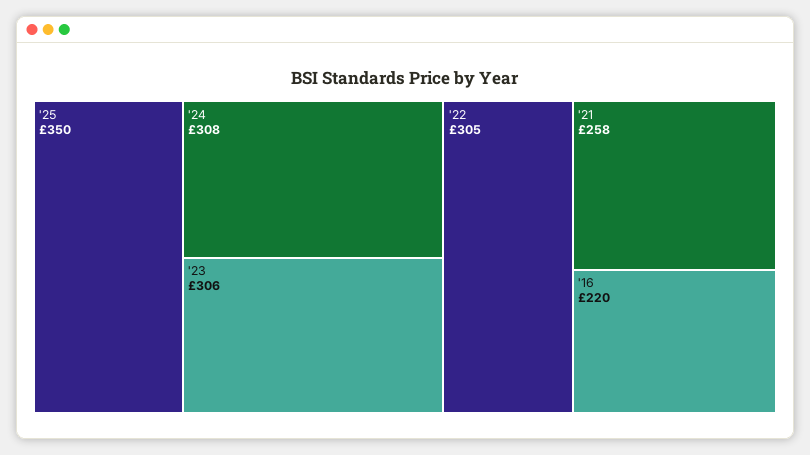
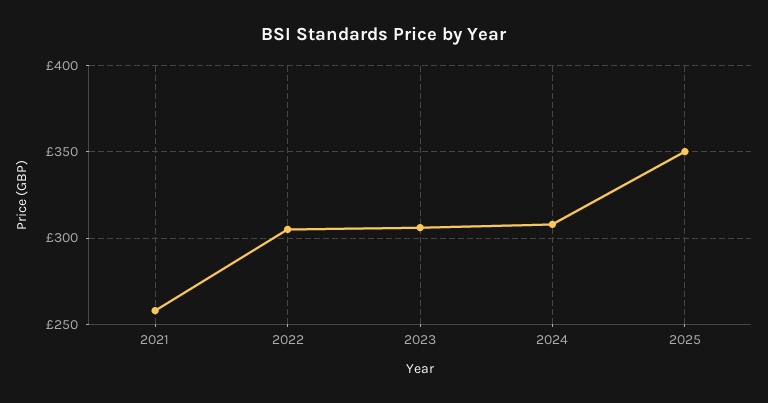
'16: 220 -> none

